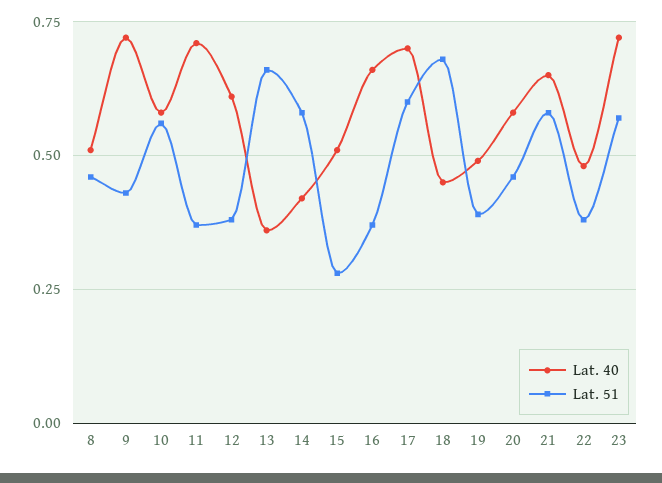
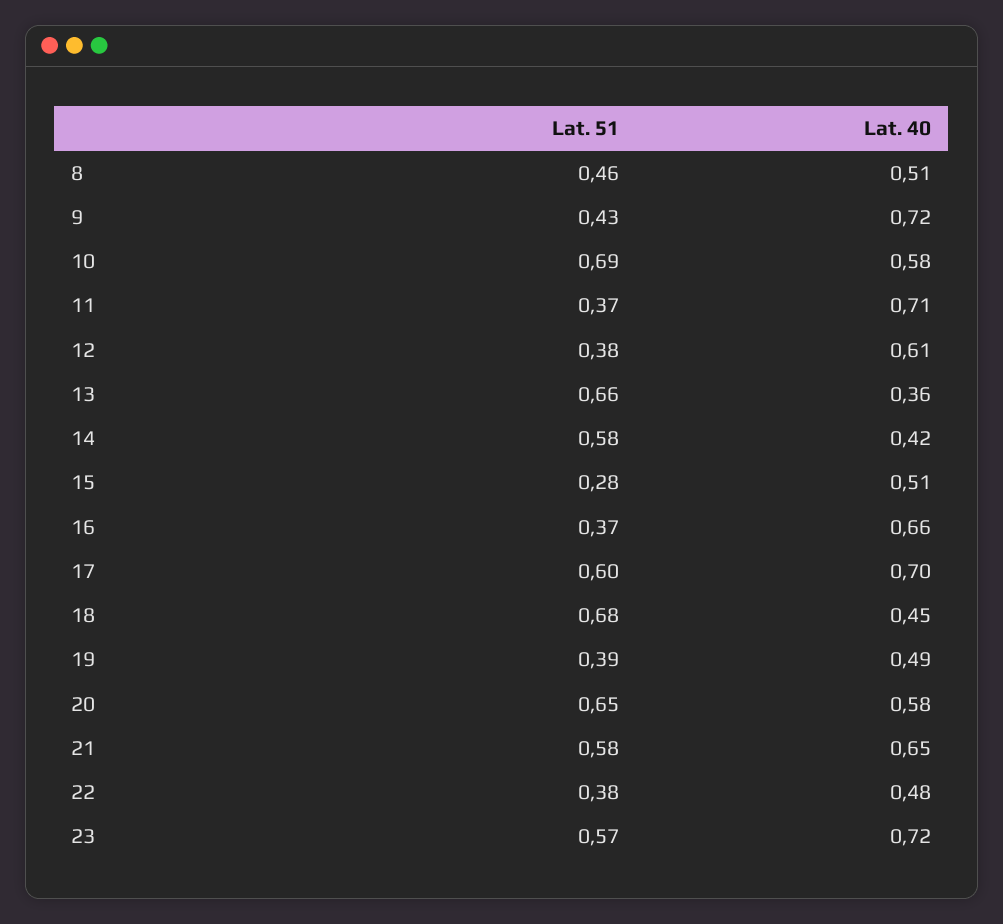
Lat. 51, 10: 0.55 -> 0.69
Lat. 51, 20: 0.45 -> 0.65

